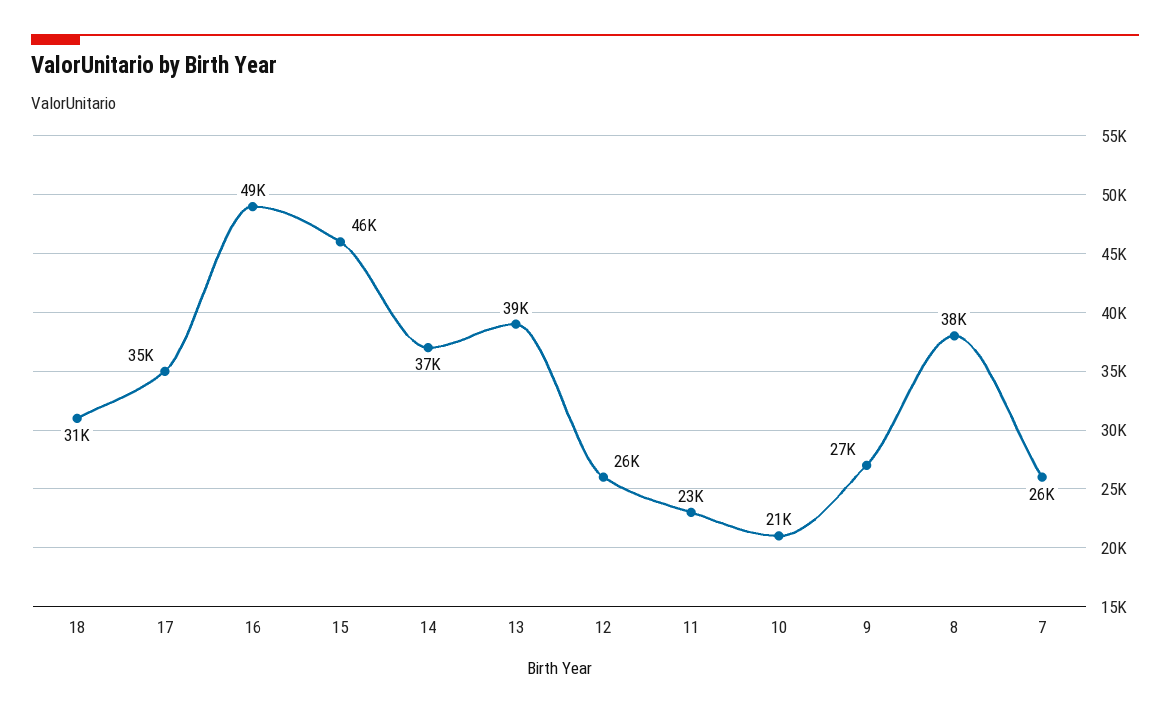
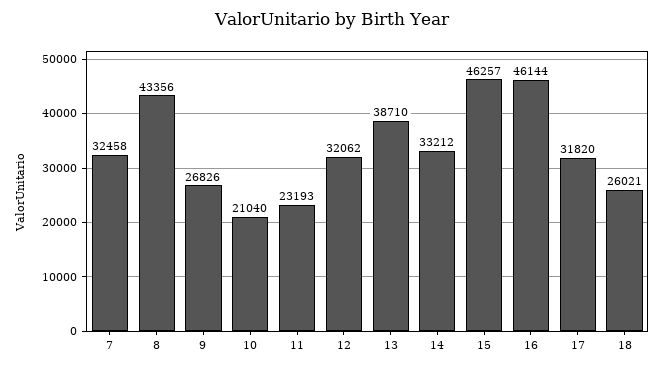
18: 31000 -> 26021
17: 35000 -> 31820
16: 49000 -> 46144
14: 37000 -> 33212
12: 26000 -> 32062
8: 38000 -> 43356
7: 26000 -> 32458

